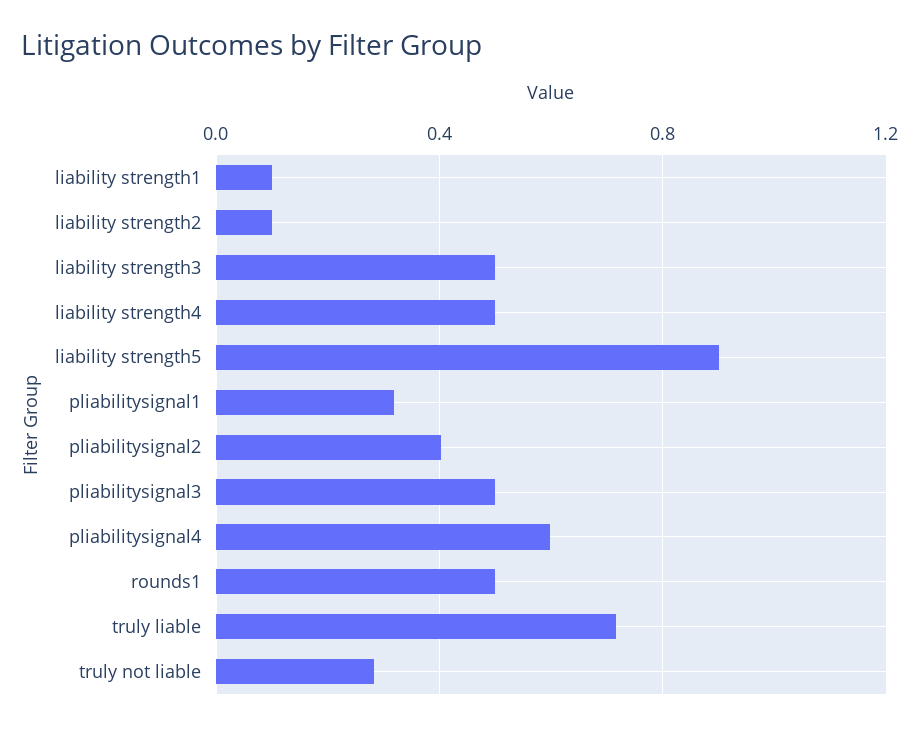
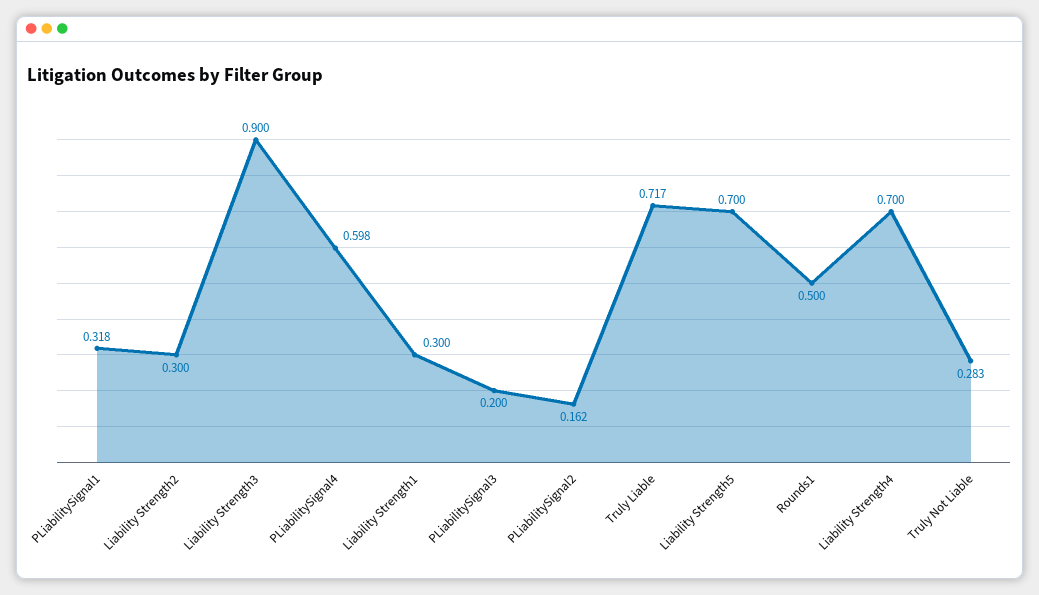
liability strength1: 0.1 -> 0.3
liability strength2: 0.1 -> 0.3
liability strength3: 0.5 -> 0.9
liability strength4: 0.5 -> 0.7
liability strength5: 0.9 -> 0.7
pliabilitysignal2: 0.4 -> 0.162
pliabilitysignal3: 0.5 -> 0.2

